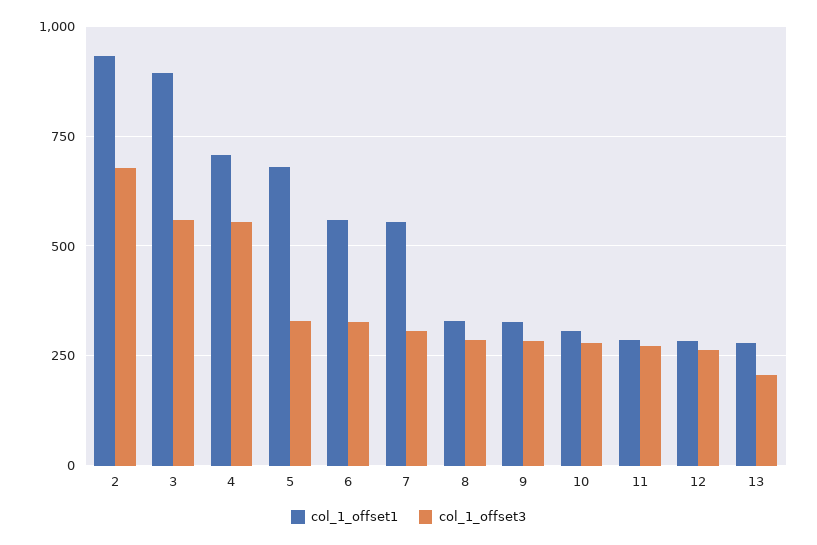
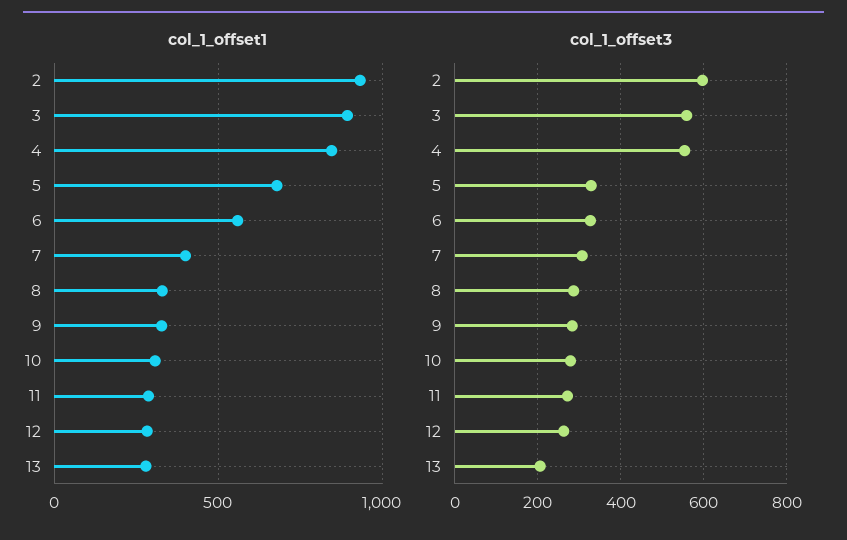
col_1_offset3, 2: 675 -> 600
col_1_offset1, 4: 700 -> 850
col_1_offset1, 7: 550 -> 400

